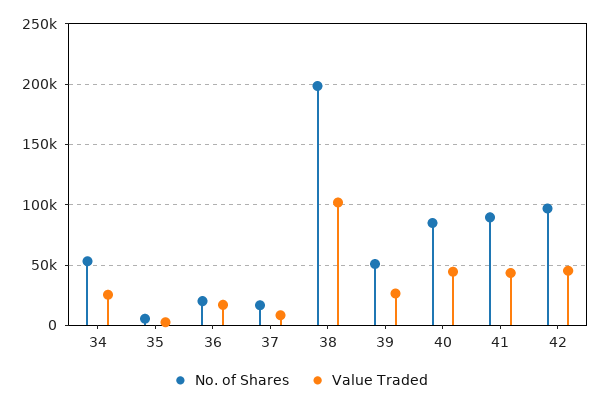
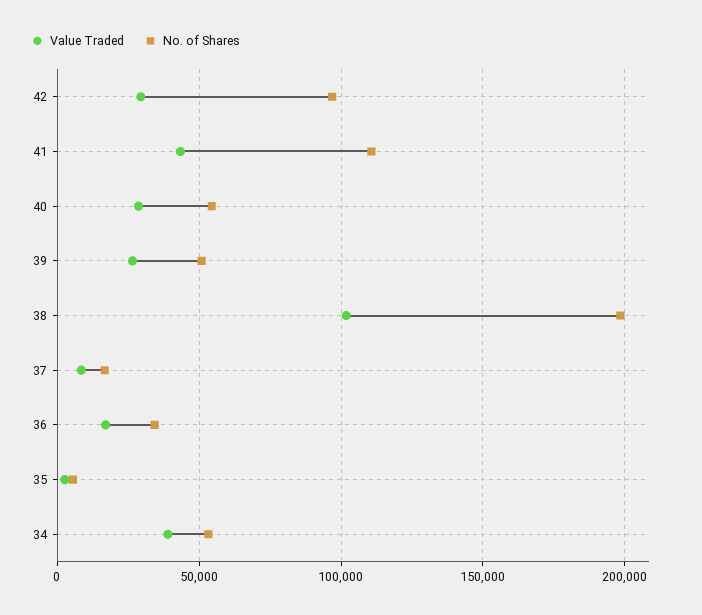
Value Traded, 34: 25000 -> 40000
No. of Shares, 36: 20000 -> 35000
No. of Shares, 40: 85000 -> 55000
Value Traded, 40: 45000 -> 30000
No. of Shares, 41: 90000 -> 110000
Value Traded, 42: 45000 -> 30000

